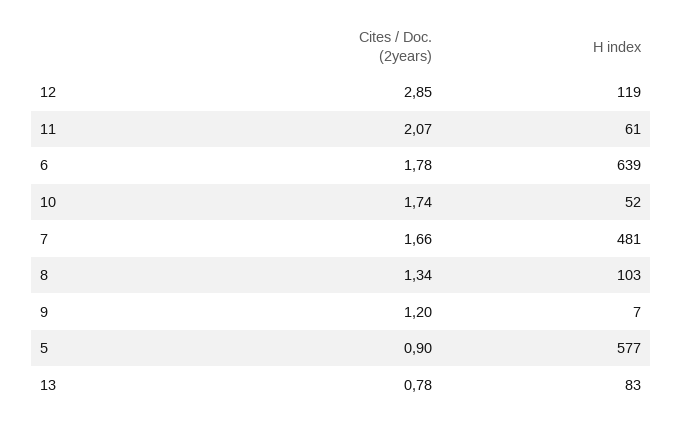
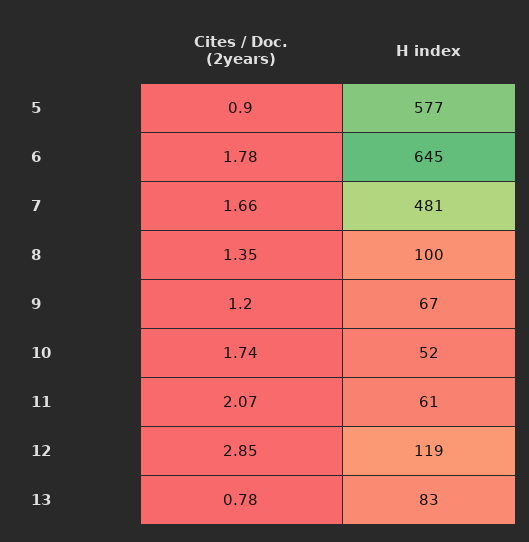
H index, 6: 639 -> 645
Cites / Doc. (2years), 8: 1.34 -> 1.35
H index, 8: 103 -> 100
H index, 9: 7 -> 67

